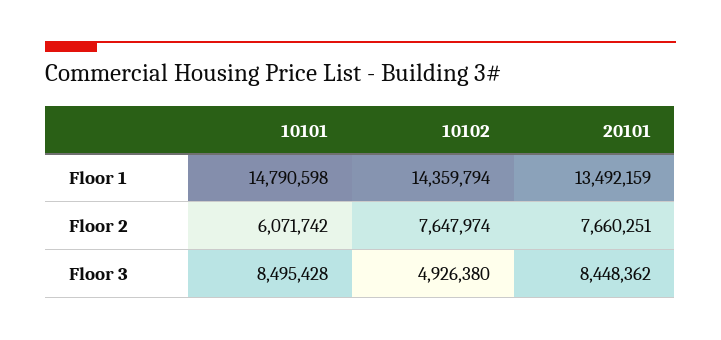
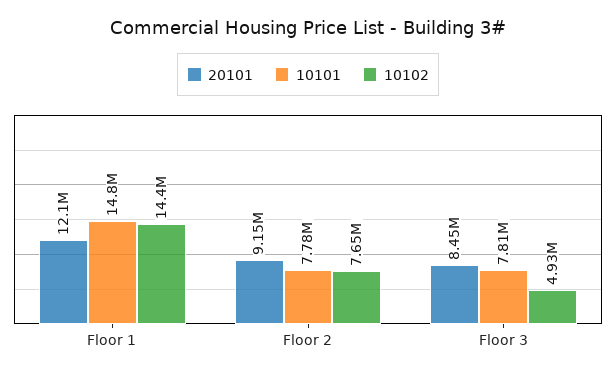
20101, Floor 1: 13492159 -> 12100000
10101, Floor 2: 6071742 -> 7780000
20101, Floor 2: 7660251 -> 9150000
10101, Floor 3: 8495428 -> 7810000

